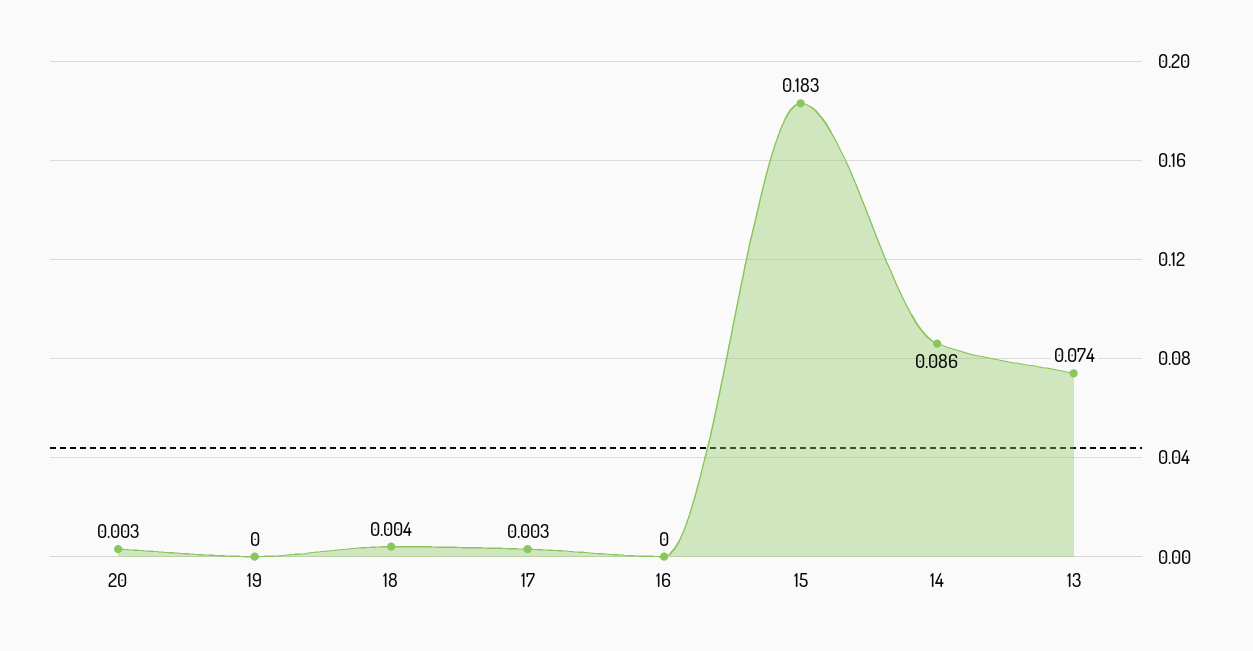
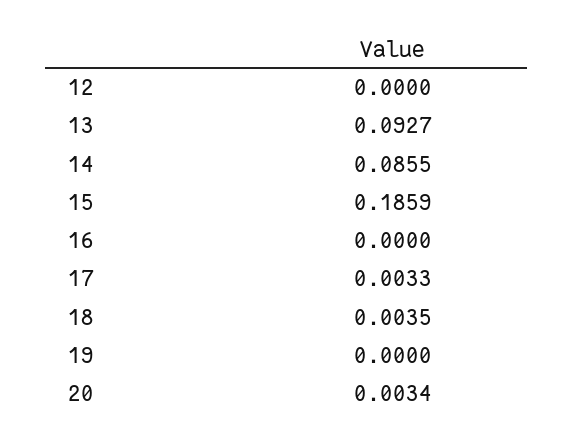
15: 0.183 -> 0.1859
13: 0.074 -> 0.0927
12: none -> 0

